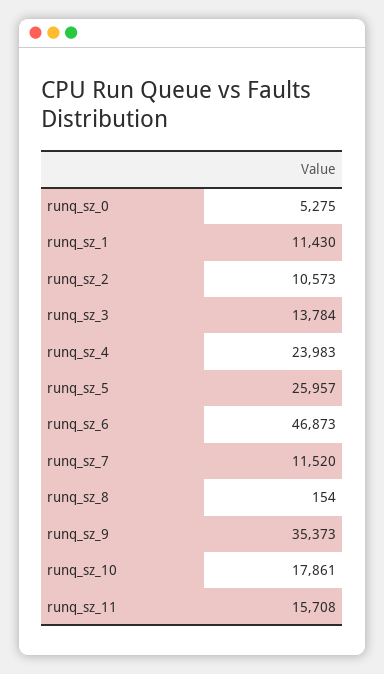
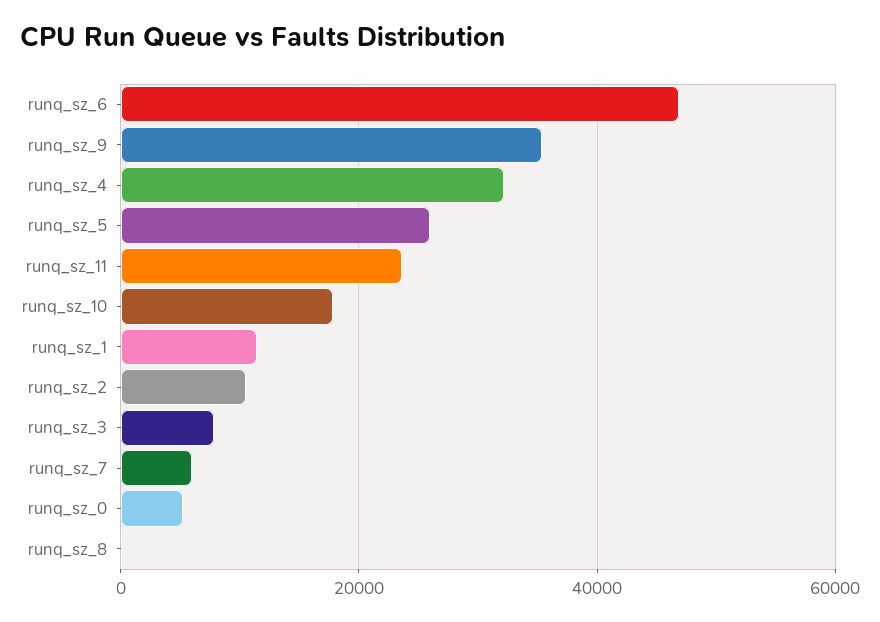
runq_sz_3: 13784 -> 8000
runq_sz_4: 23983 -> 32000
runq_sz_7: 11520 -> 6000
runq_sz_11: 15708 -> 24000

